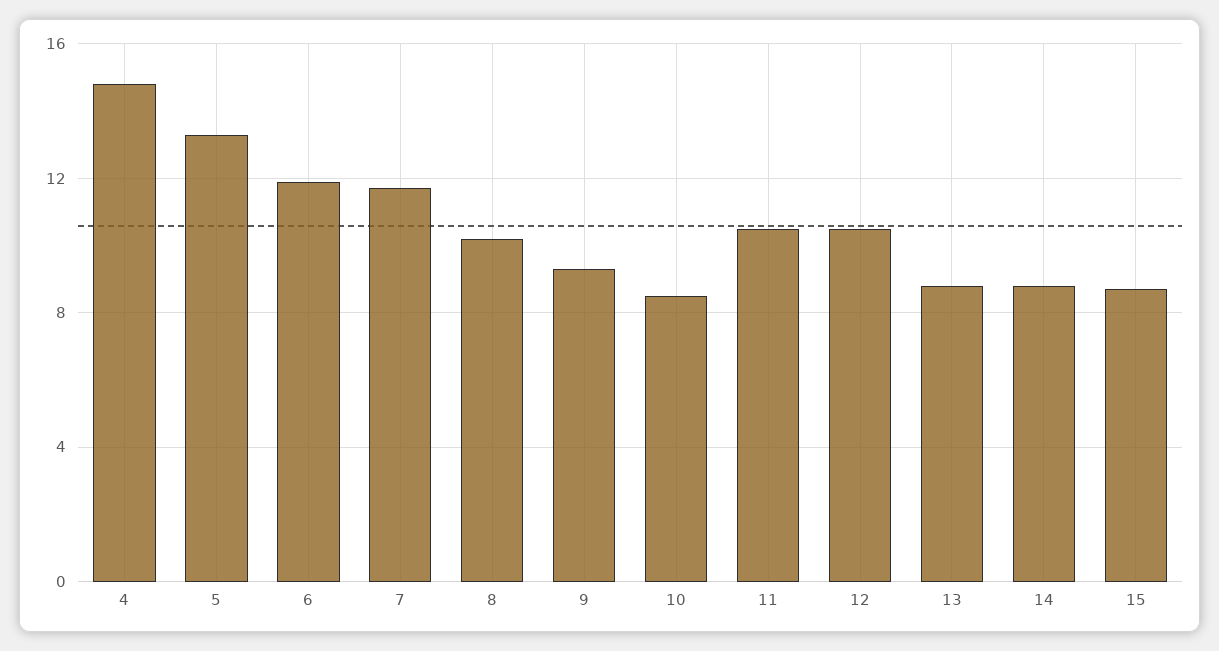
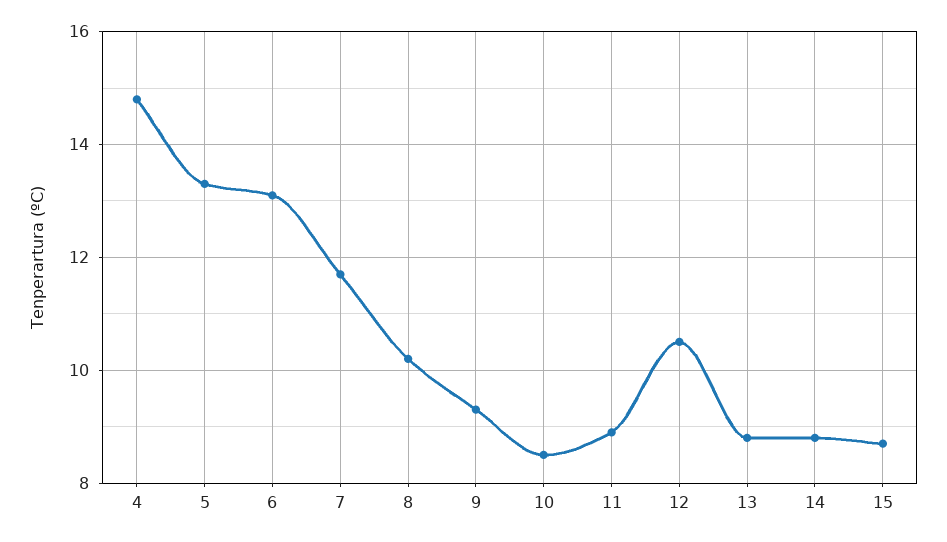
6: 12 -> 13
11: 10.5 -> 9

